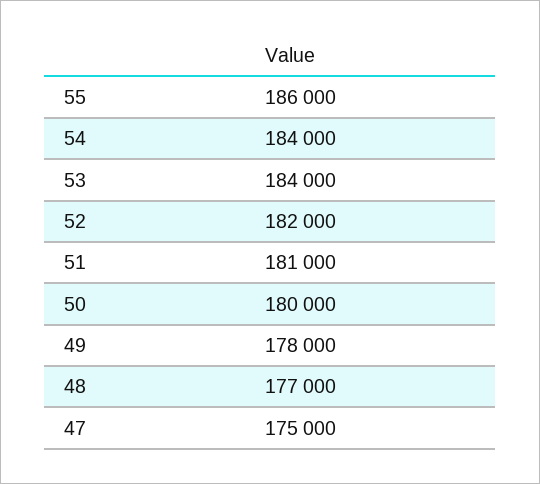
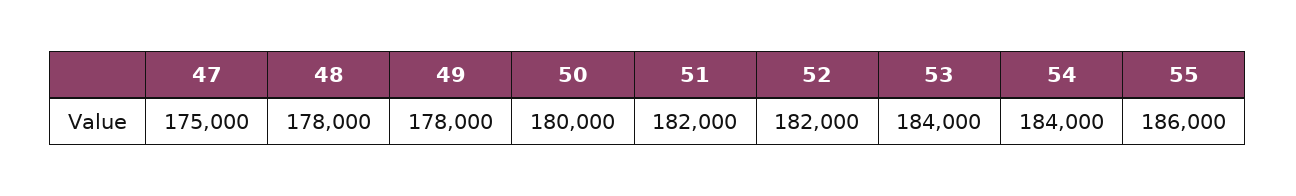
51: 181000 -> 182000
48: 177000 -> 178000

